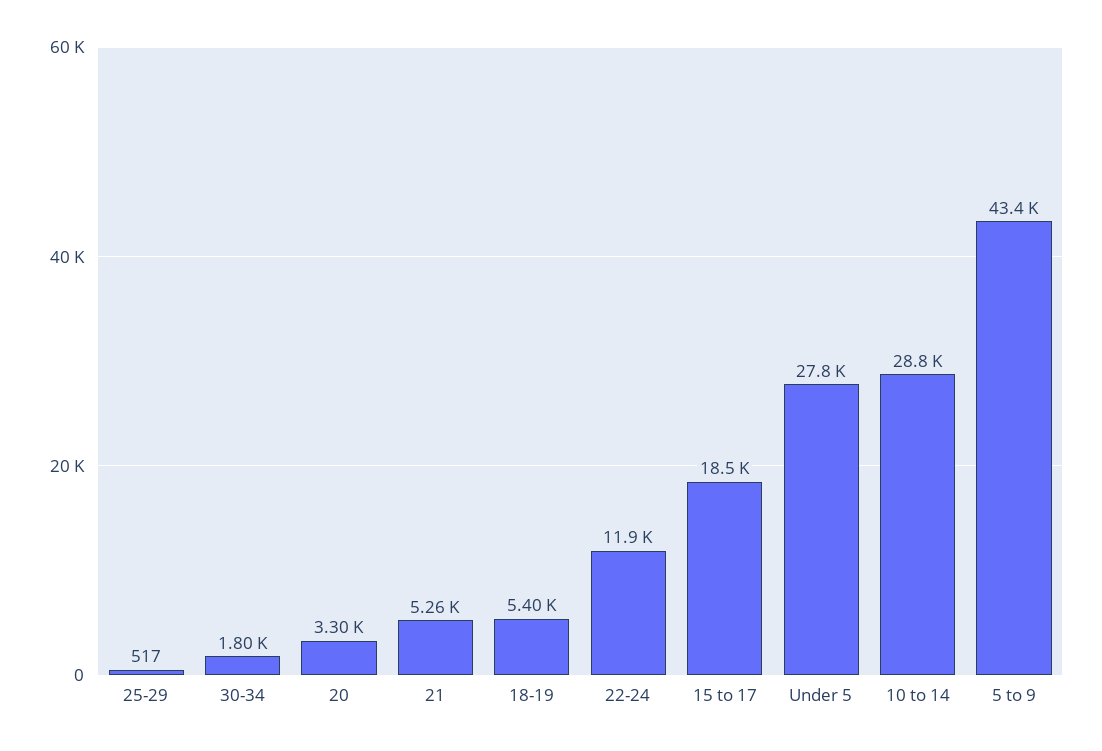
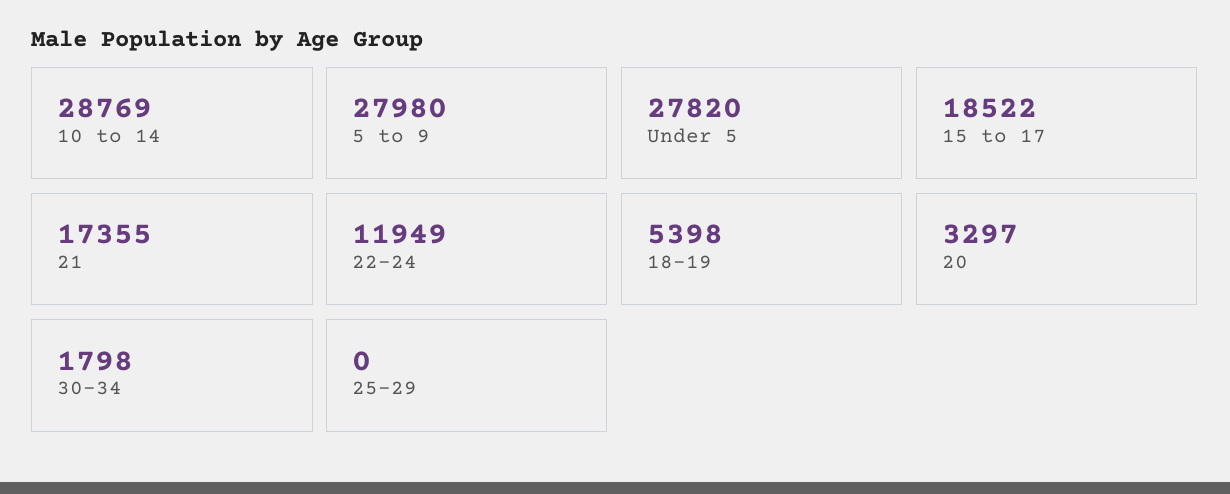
25-29: 517 -> 0
21: 5260 -> 17355
5 to 9: 43400 -> 27980

